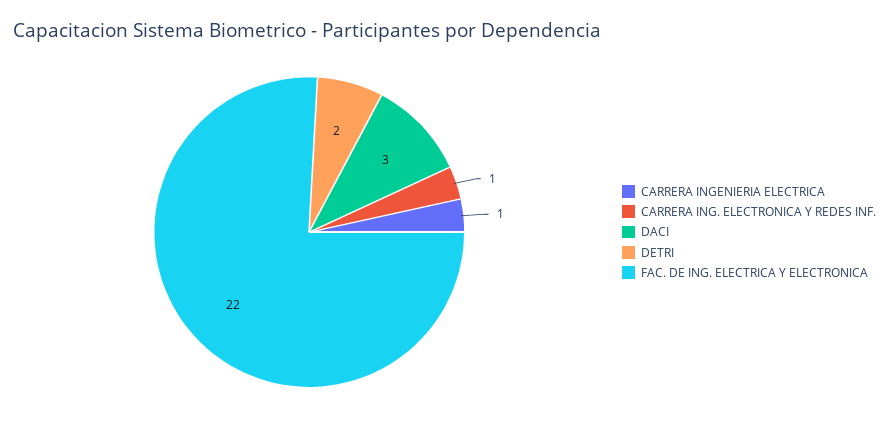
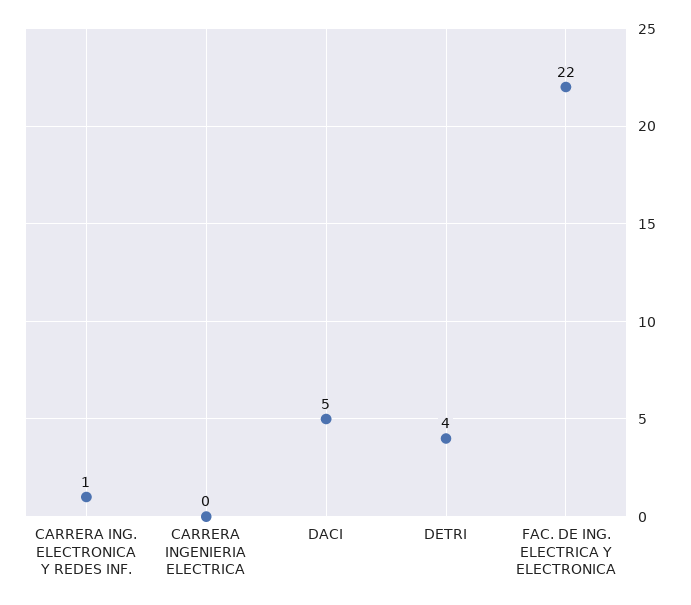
CARRERA INGENIERIA ELECTRICA: 1 -> 0
DACI: 3 -> 5
DETRI: 2 -> 4

